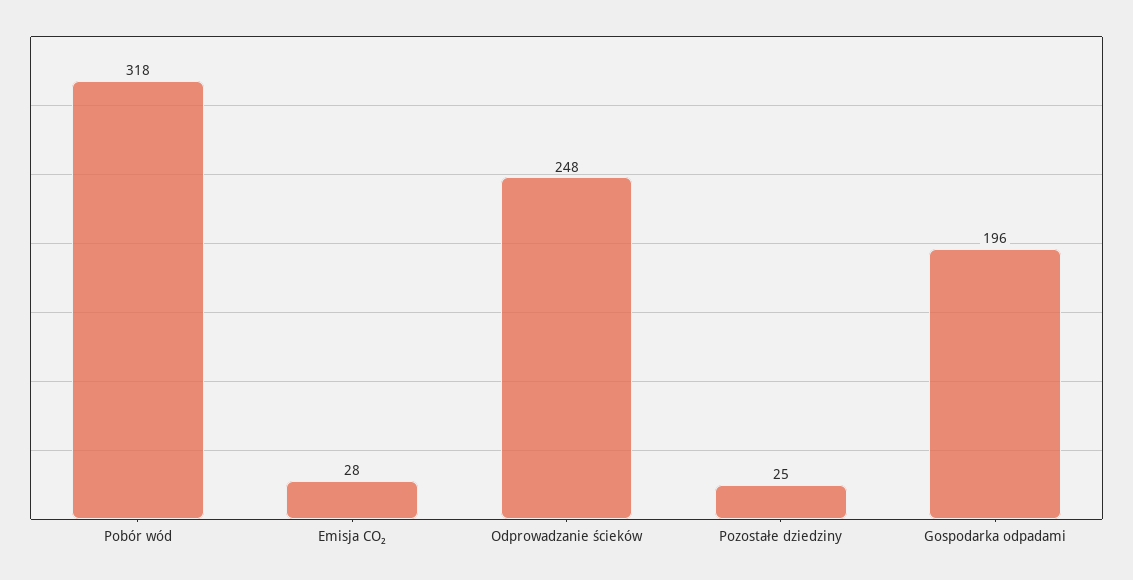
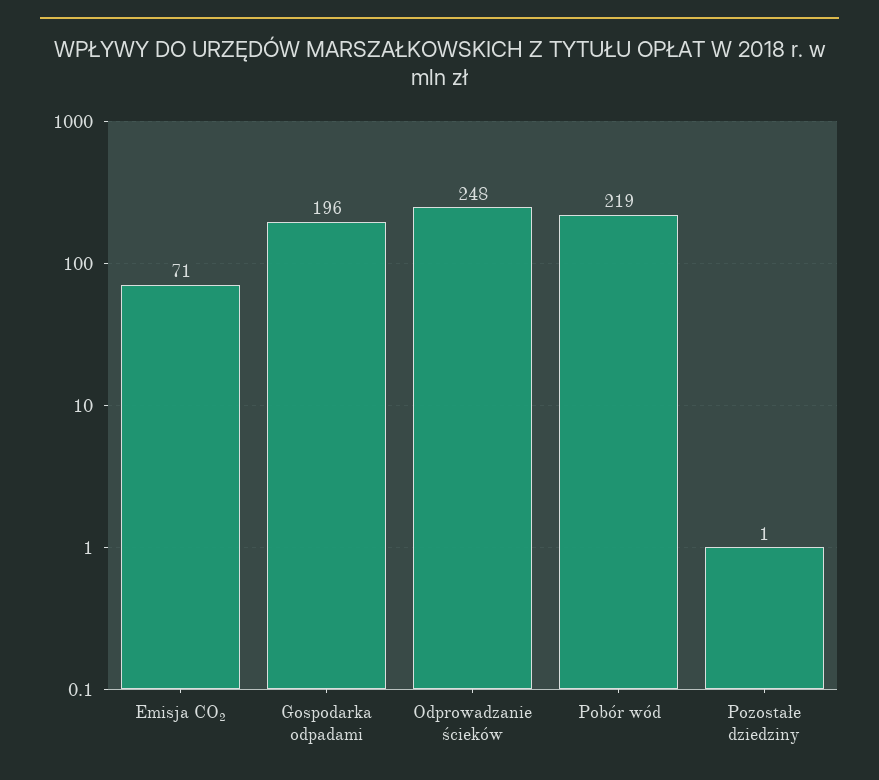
Pobór wód: 318 -> 219
Emisja CO₂: 28 -> 71
Pozostałe dziedziny: 25 -> 1

